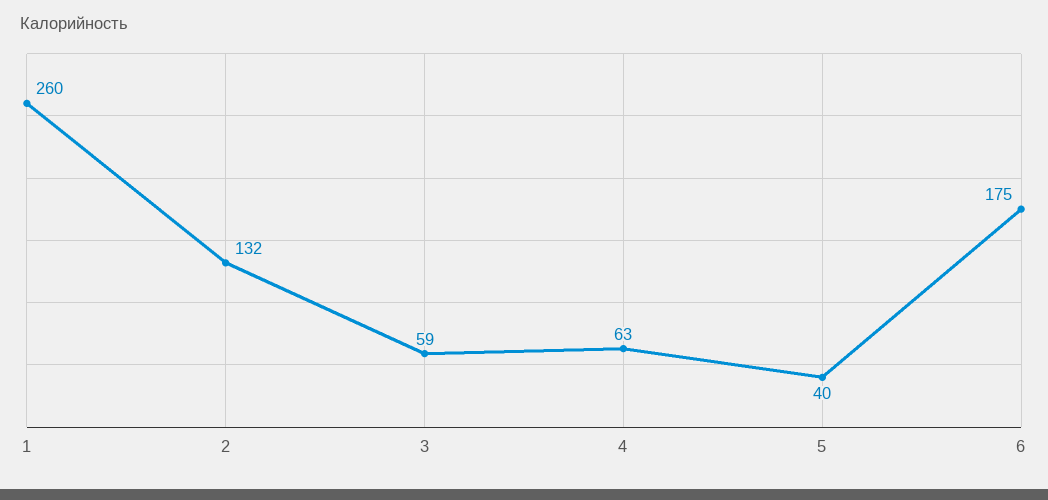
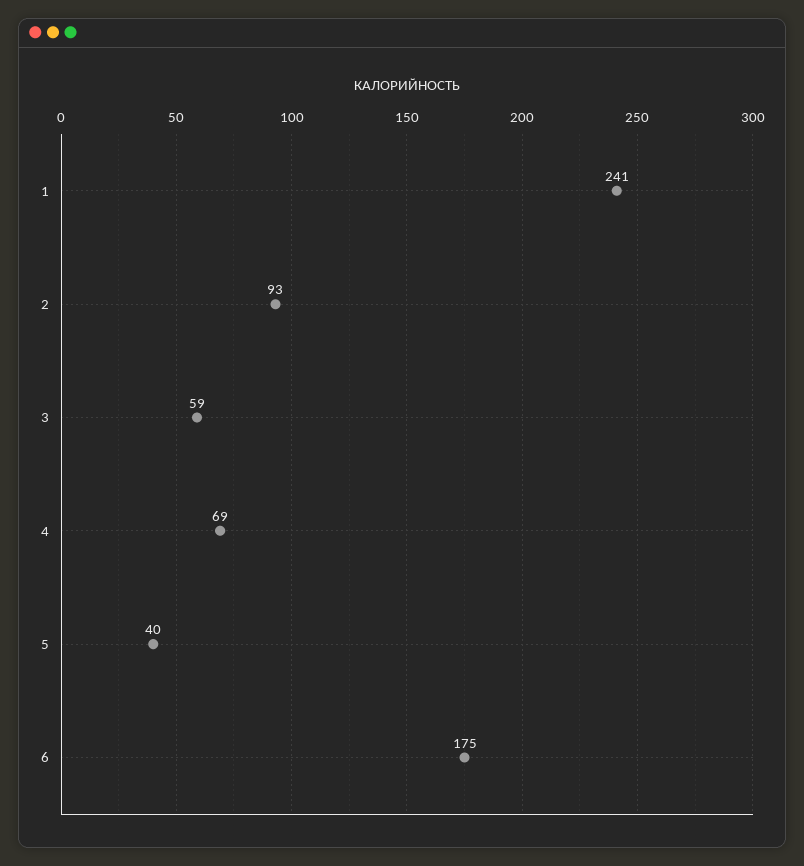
1: 260 -> 241
2: 132 -> 93
4: 63 -> 69

